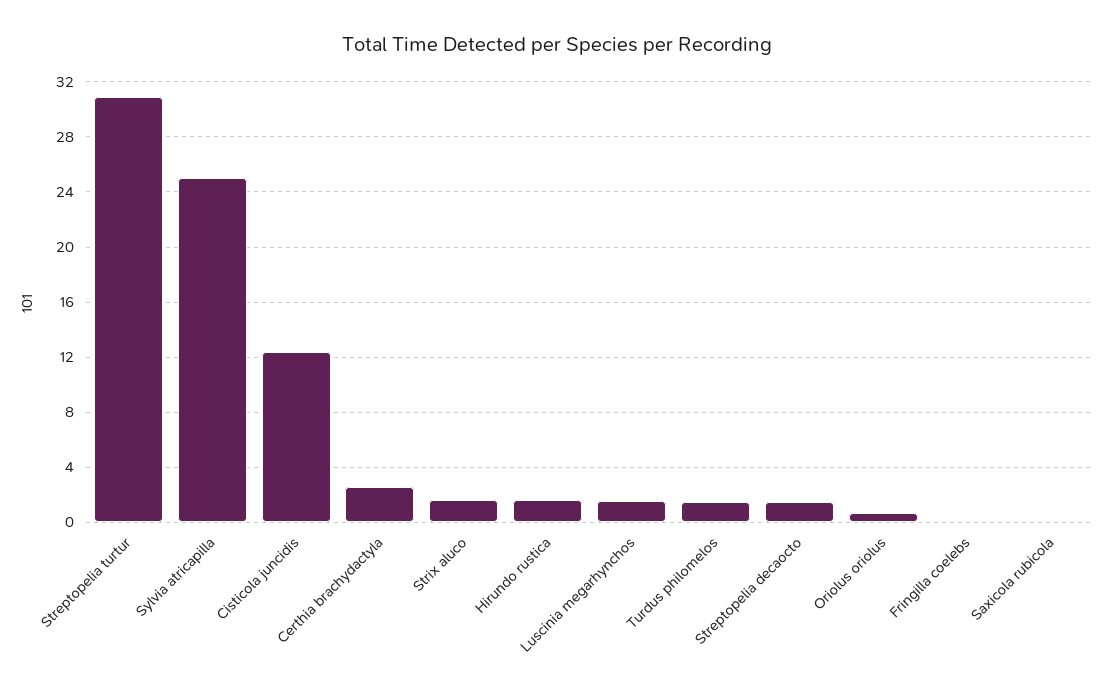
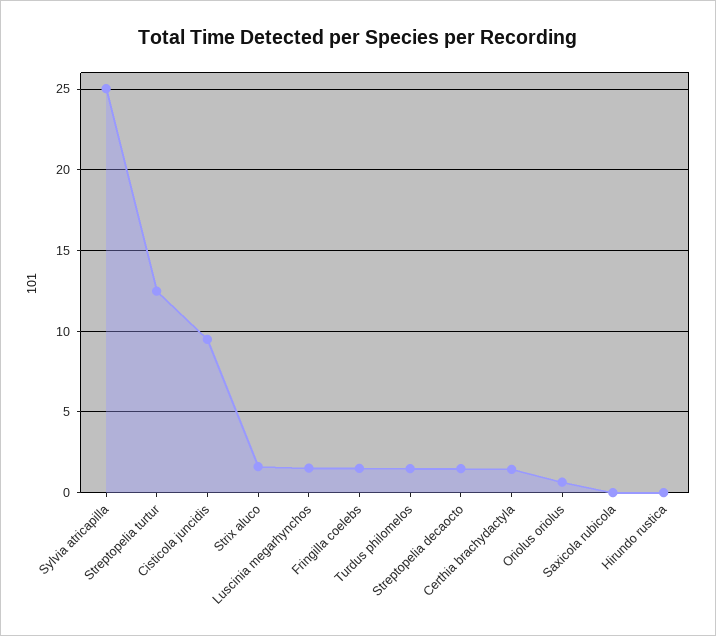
Streptopelia turtur: 31 -> 12.5
Cisticola juncidis: 12.5 -> 9.5
Certhia brachydactyla: 2.5 -> 1.5
Hirundo rustica: 1.5 -> 0
Fringilla coelebs: 0 -> 1.5

